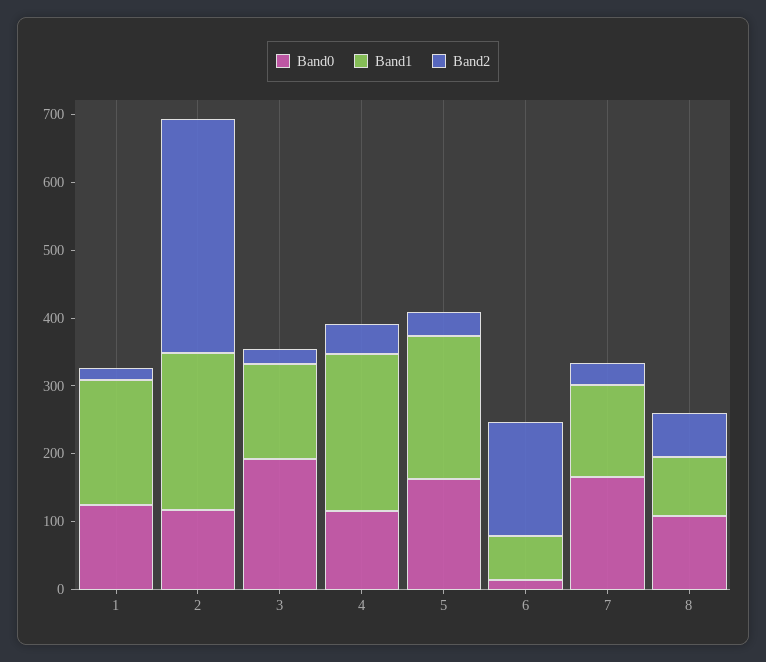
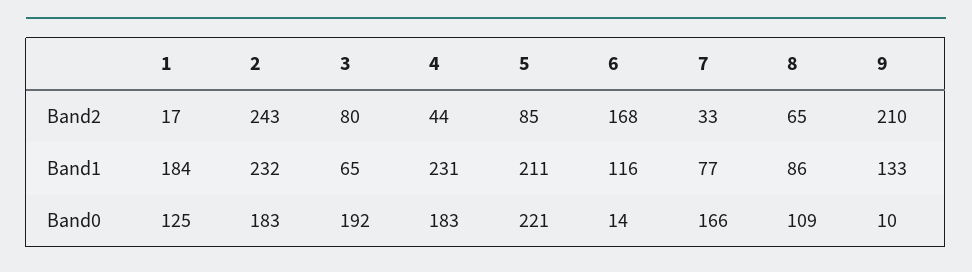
Band0, 2: 120 -> 183
Band2, 2: 340 -> 243
Band1, 3: 140 -> 65
Band2, 3: 20 -> 80
Band0, 4: 120 -> 183
Band0, 5: 160 -> 221
Band2, 5: 40 -> 85
Band1, 6: 60 -> 116
Band1, 7: 140 -> 77
Band2, 9: none -> 210
Band1, 9: none -> 133
Band0, 9: none -> 10

